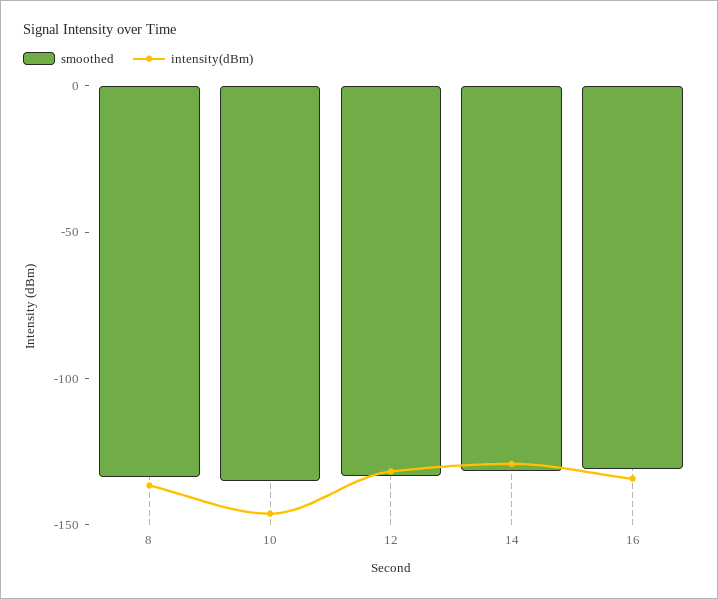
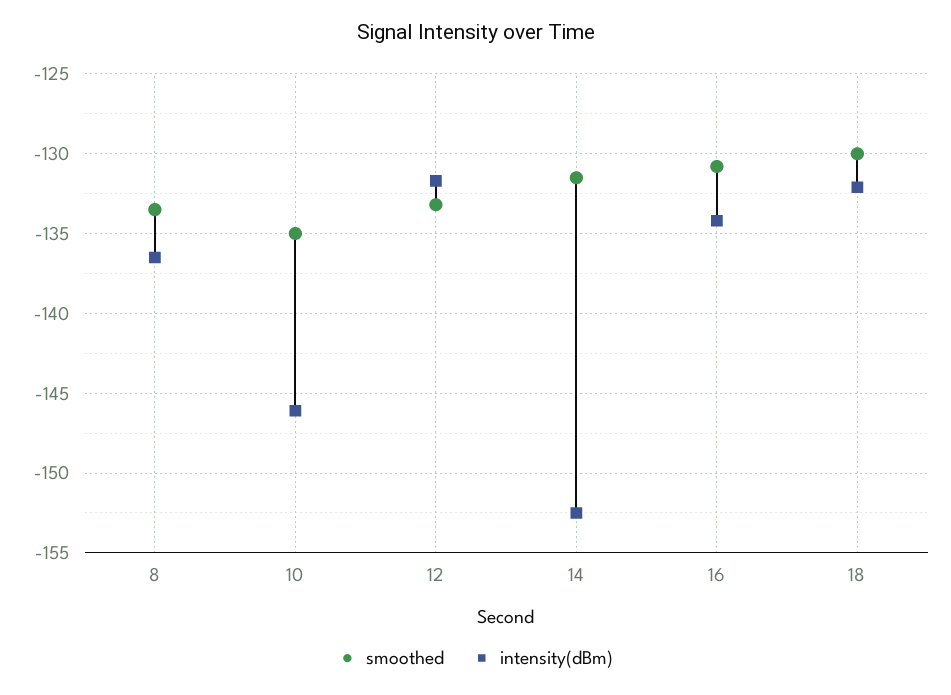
intensity(dBm), 14: -130 -> -152.5
smoothed, 18: none -> -130
intensity(dBm), 18: none -> -132

